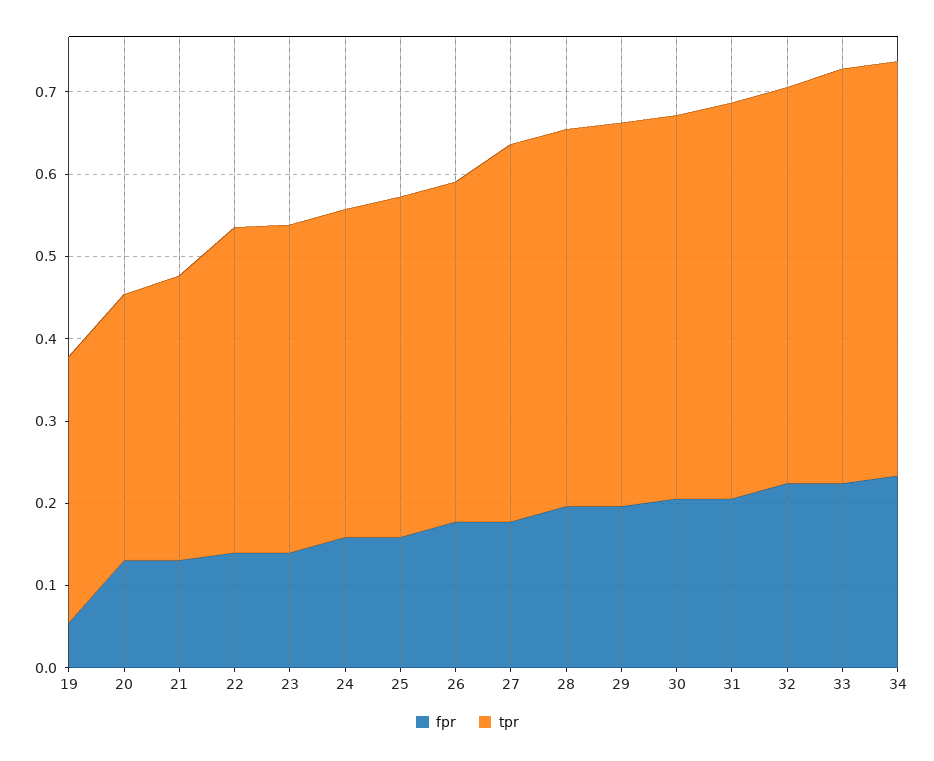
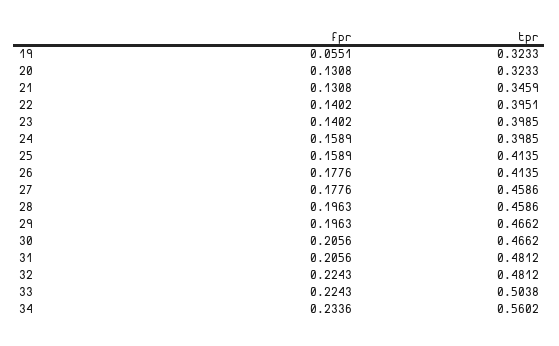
tpr, 34: 0.5 -> 0.5602

